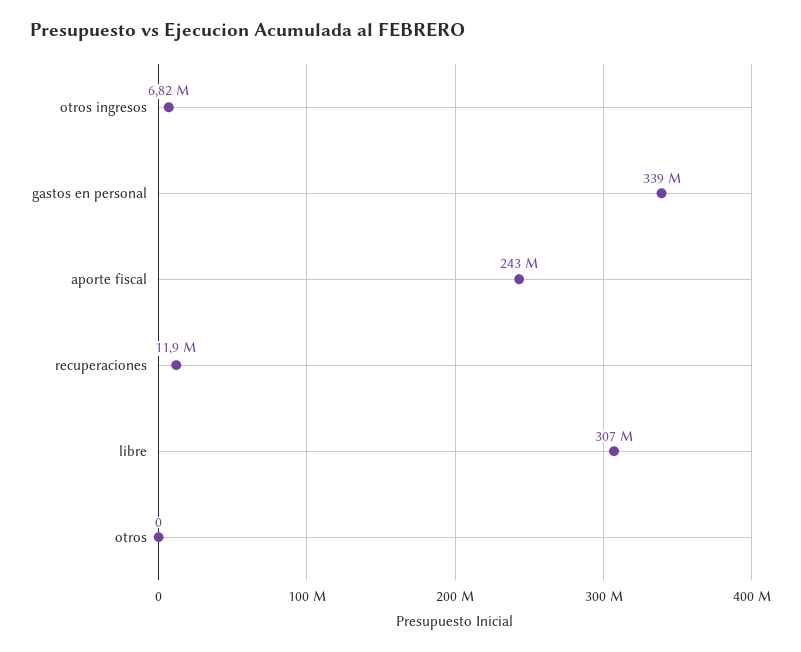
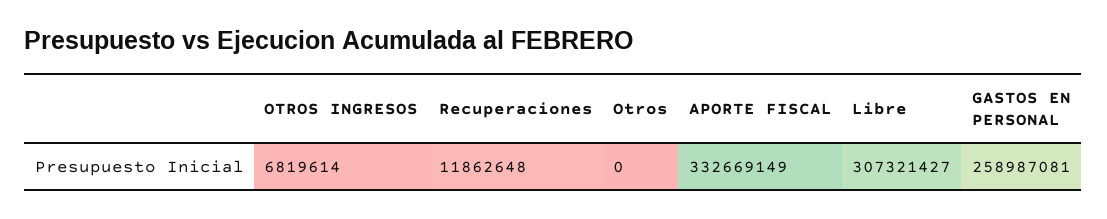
gastos en personal: 339000000 -> 258987081
aporte fiscal: 243000000 -> 332669149

